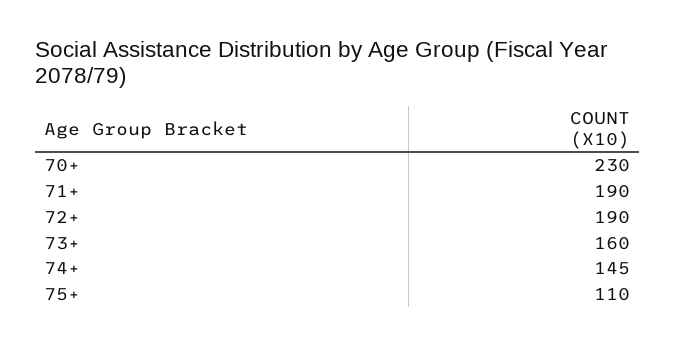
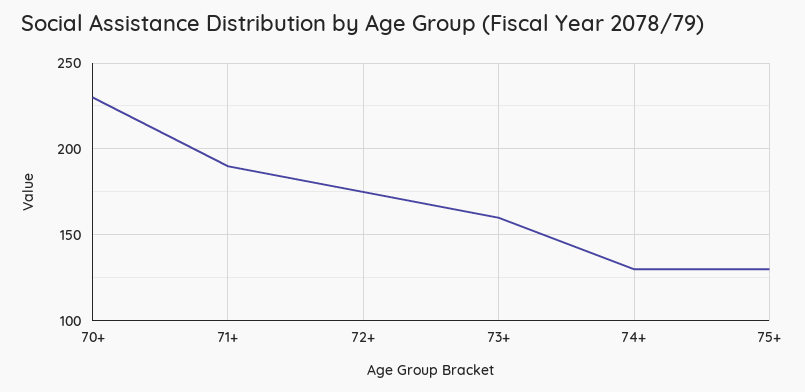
72+: 190 -> 175
74+: 145 -> 130
75+: 110 -> 130

